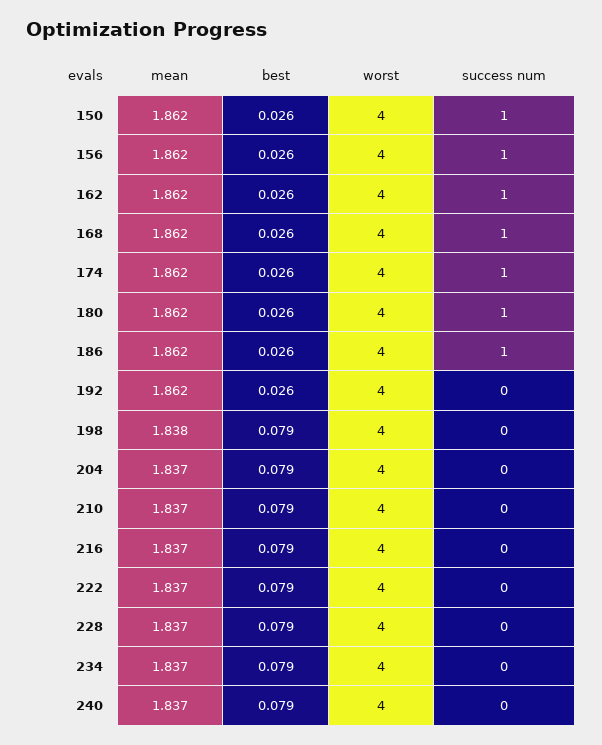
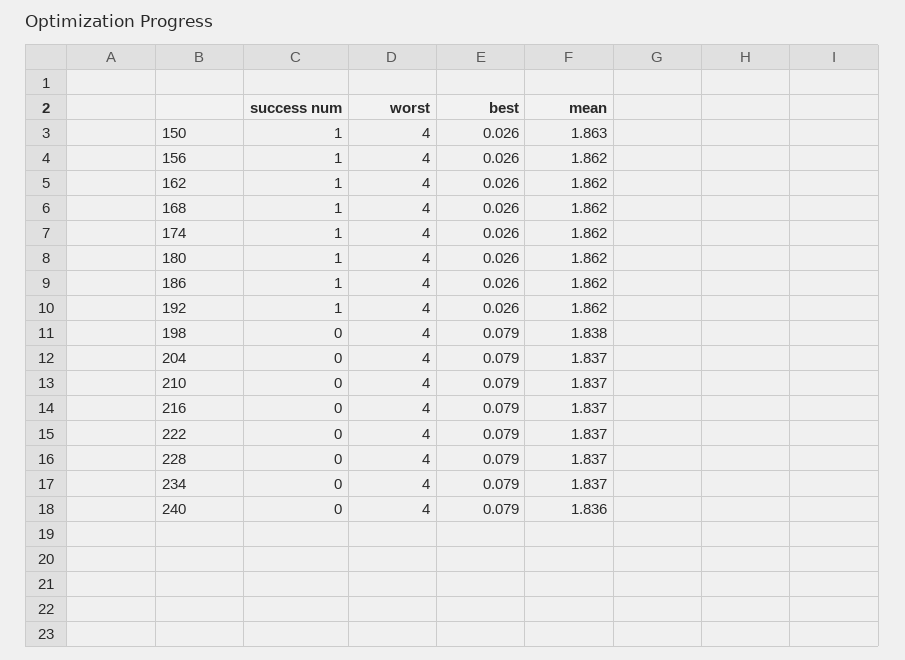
mean, 150: 1.862 -> 1.863
success num, 192: 0 -> 1
mean, 240: 1.837 -> 1.836

